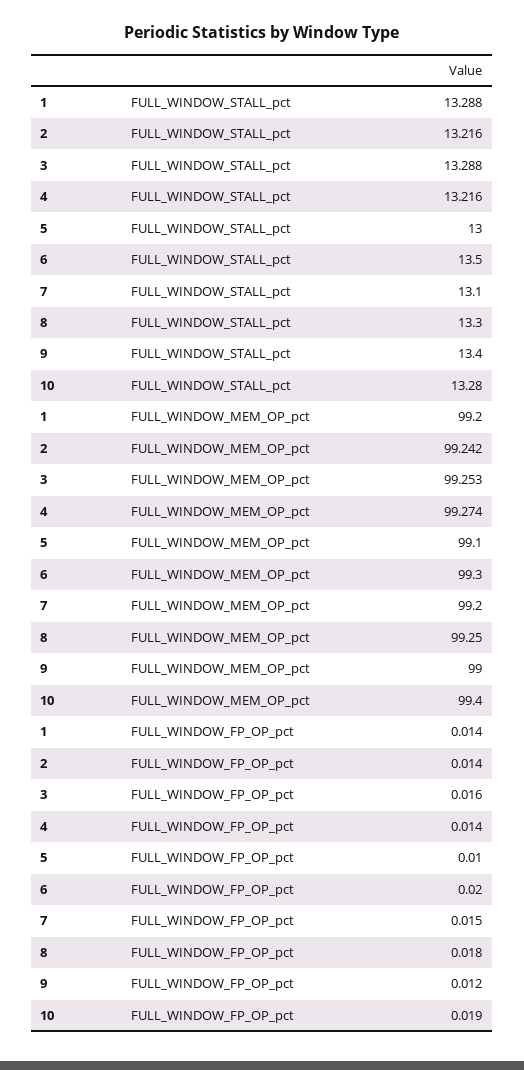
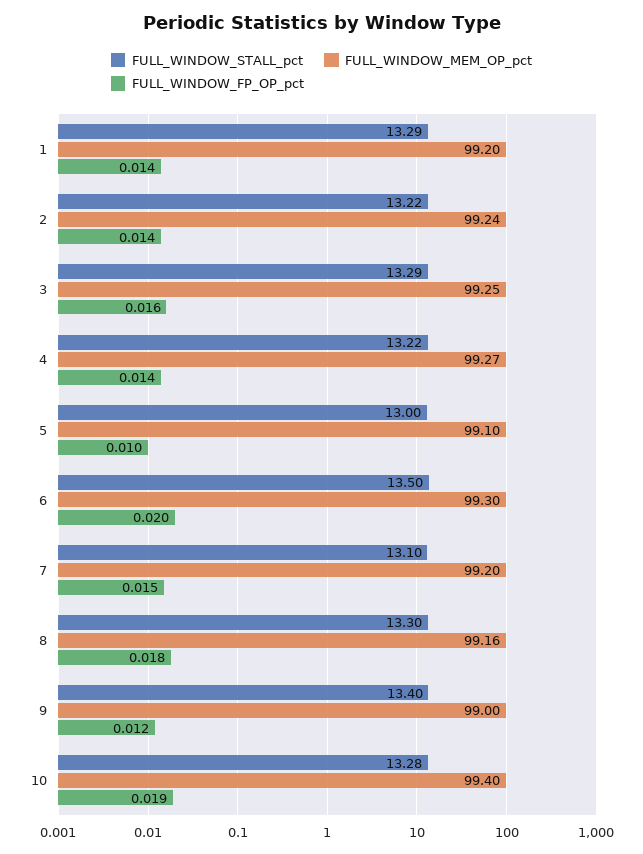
FULL_WINDOW_MEM_OP_pct, 8: 99.25 -> 99.16

